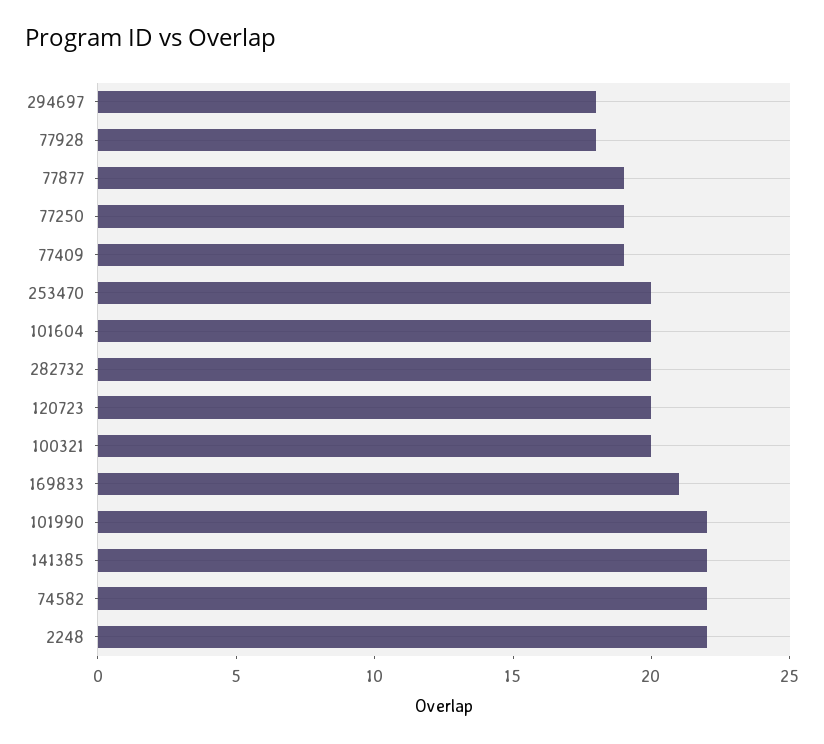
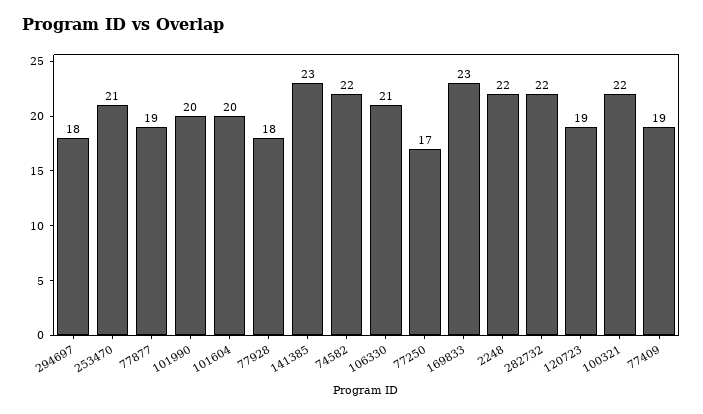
77250: 19 -> 17
253470: 20 -> 21
282732: 20 -> 22
120723: 20 -> 19
100321: 20 -> 22
169833: 21 -> 23
101990: 22 -> 20
141385: 22 -> 23
106330: none -> 21

